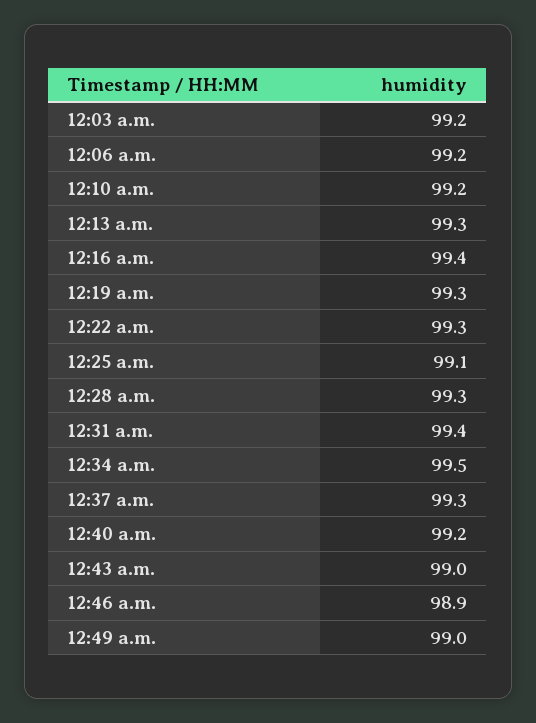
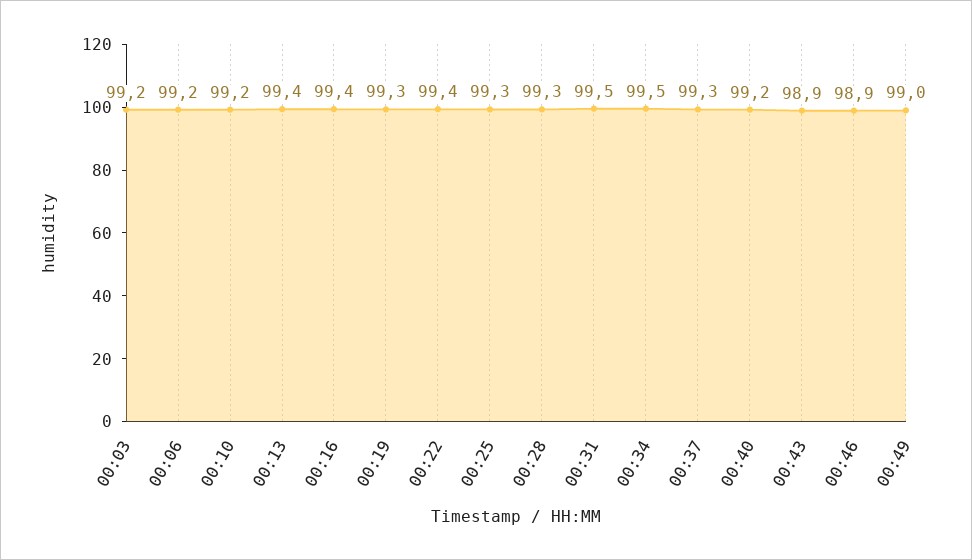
12:13 a.m.: 99.3 -> 99.4
12:22 a.m.: 99.3 -> 99.4
12:25 a.m.: 99.1 -> 99.3
12:31 a.m.: 99.4 -> 99.5
12:43 a.m.: 99 -> 98.9

